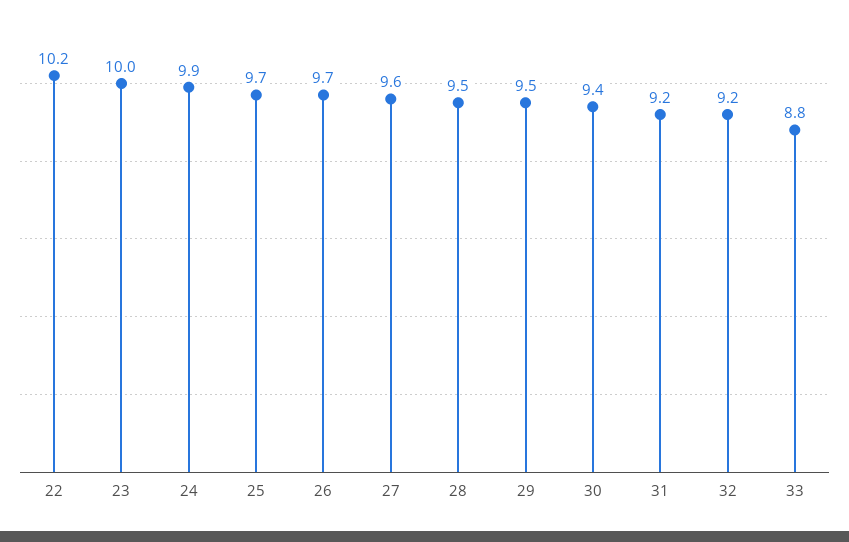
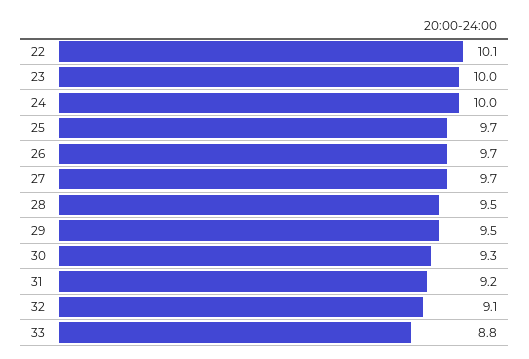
22: 10.2 -> 10.1
24: 9.9 -> 10
27: 9.6 -> 9.7
30: 9.4 -> 9.3
32: 9.2 -> 9.1

